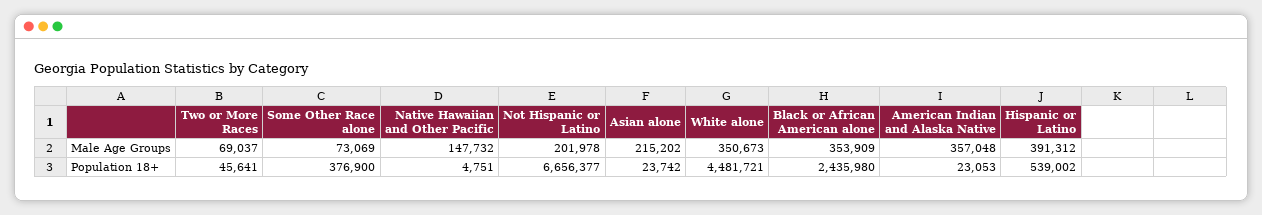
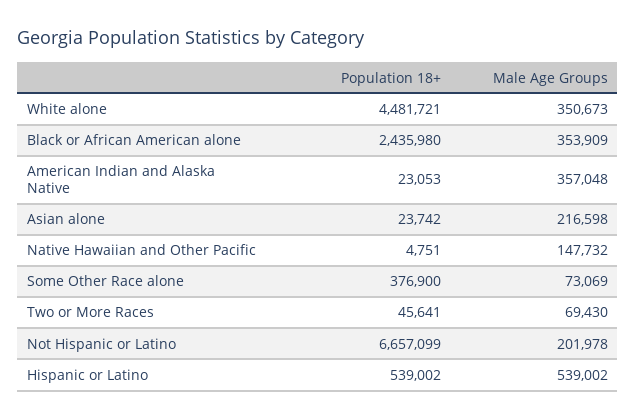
Two or More Races, Male Age Groups: 69037 -> 69430
Asian alone, Male Age Groups: 215202 -> 216598
Hispanic or Latino, Male Age Groups: 391312 -> 539002
Not Hispanic or Latino, Population 18+: 6656377 -> 6657099

